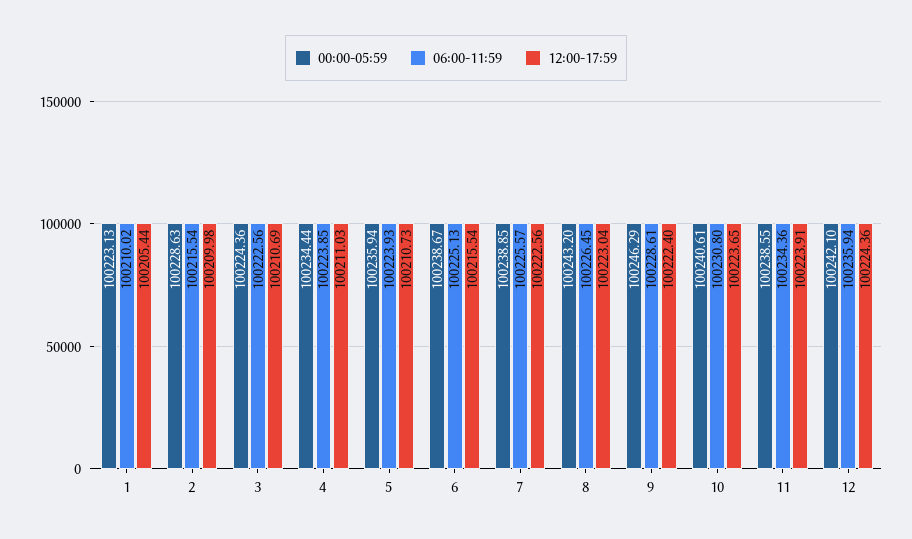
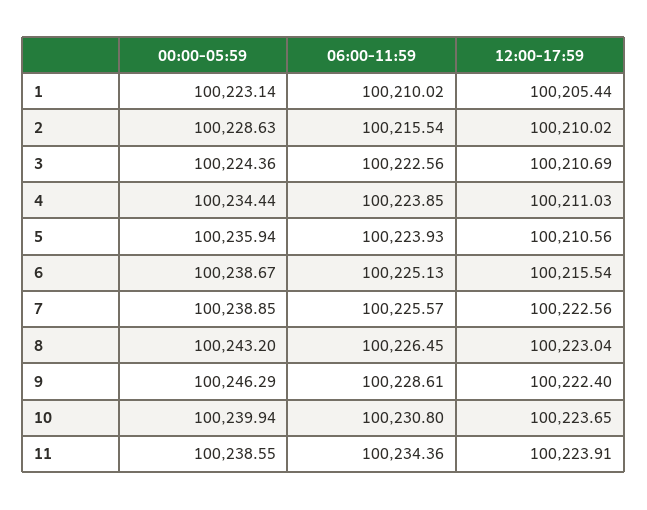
00:00-05:59, 1: 100223.13 -> 100223.14
12:00-17:59, 2: 100209.98 -> 100210.02
12:00-17:59, 5: 100210.73 -> 100210.56
00:00-05:59, 10: 100240.61 -> 100239.94
00:00-05:59, 12: 100242.1 -> none
06:00-11:59, 12: 100235.94 -> none
12:00-17:59, 12: 100224.36 -> none

